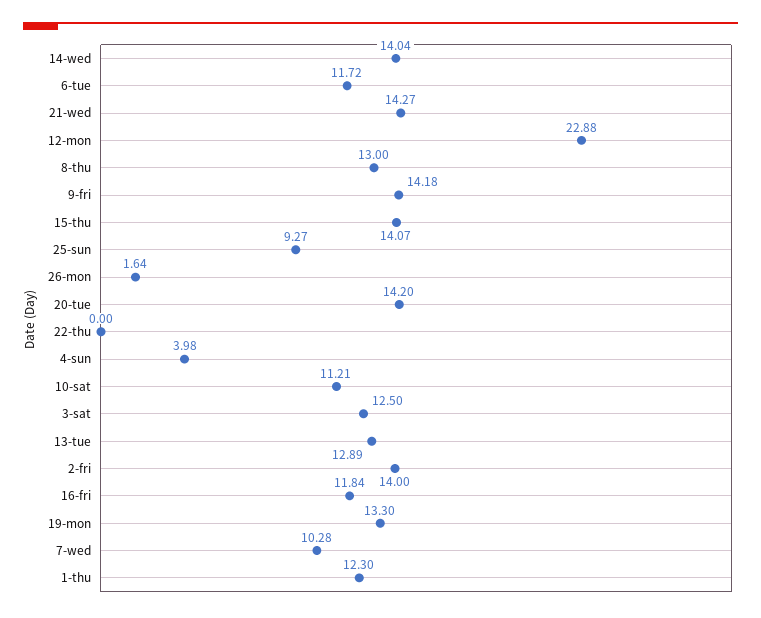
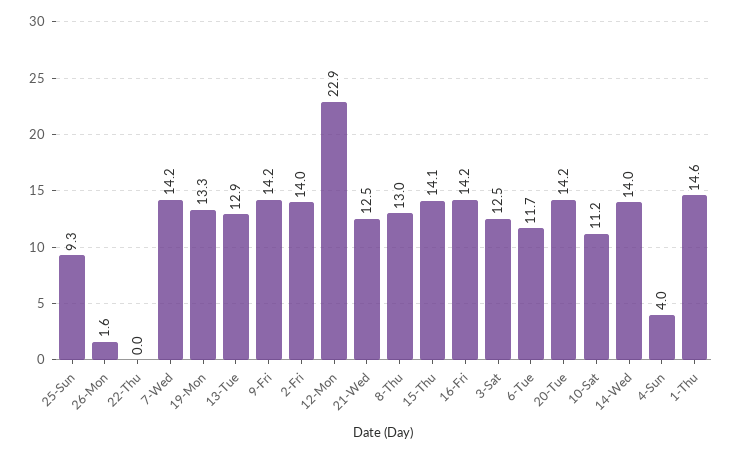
21-wed: 14.27 -> 12.5
16-fri: 11.84 -> 14.2
7-wed: 10.28 -> 14.2
1-thu: 12.3 -> 14.6

